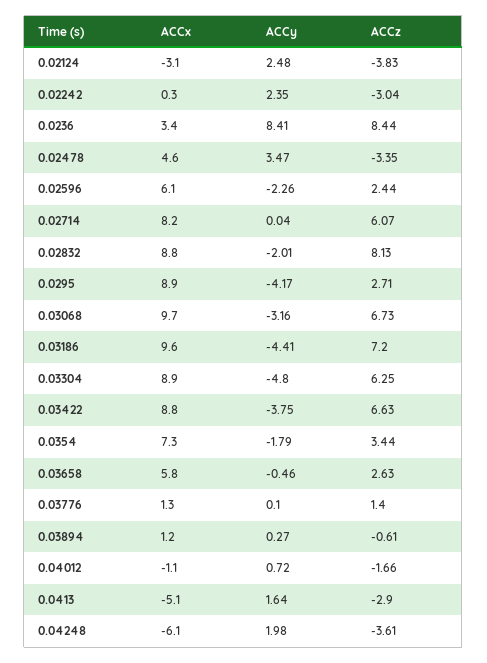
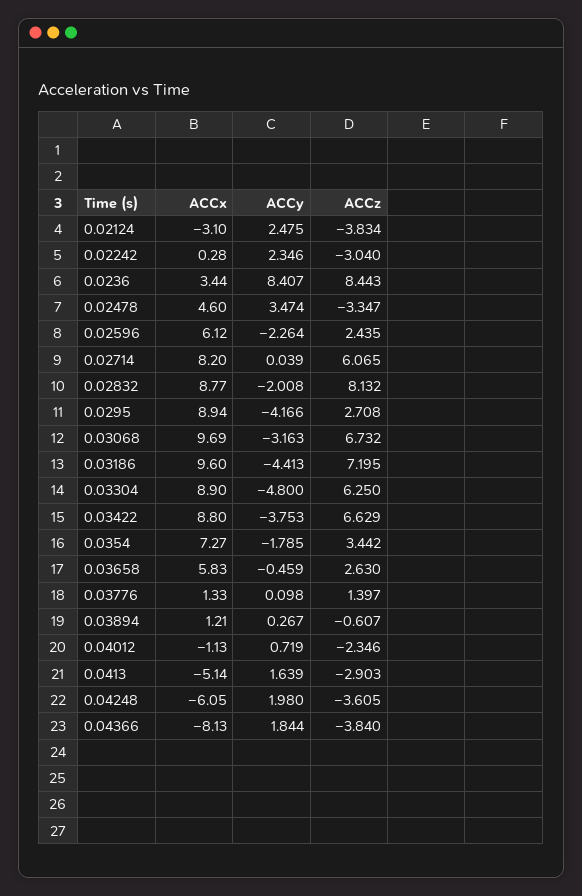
ACCz, 0.04012: -1.66 -> -2.346
ACCx, 0.04366: none -> -8.13
ACCy, 0.04366: none -> 1.844
ACCz, 0.04366: none -> -3.84

